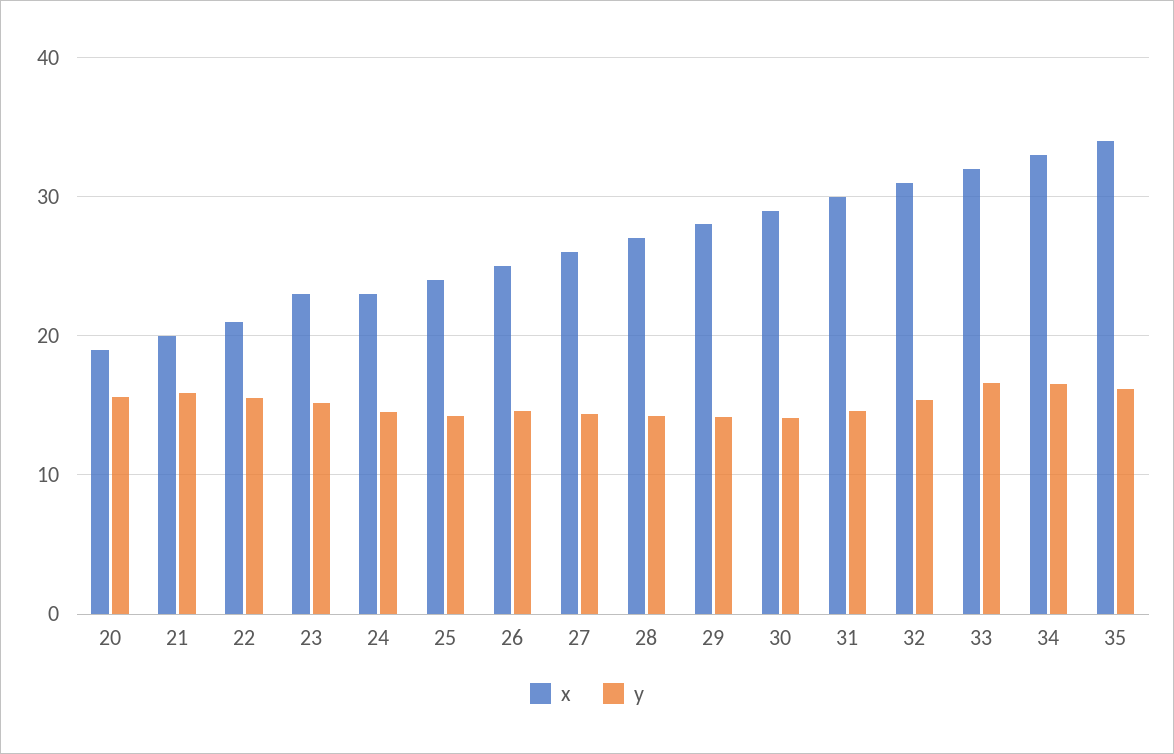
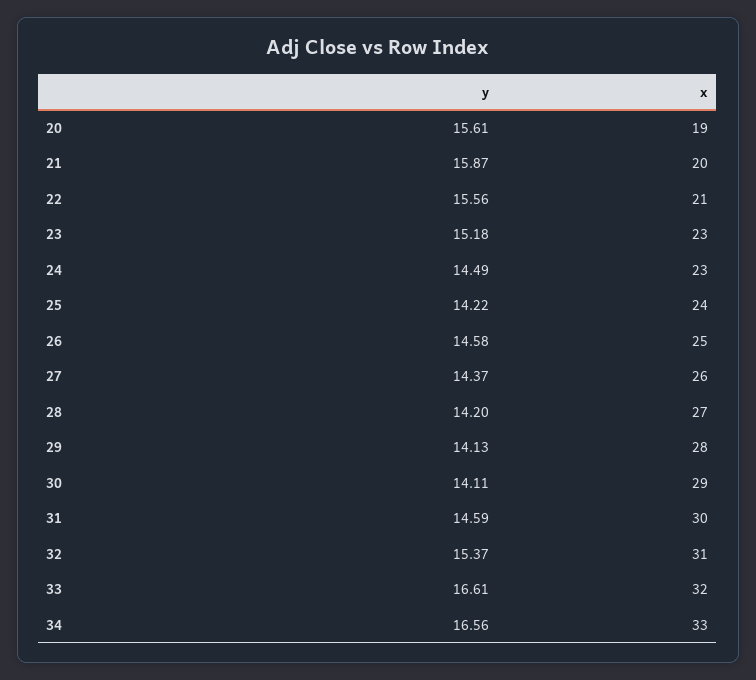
x, 35: 34 -> none
y, 35: 16 -> none

